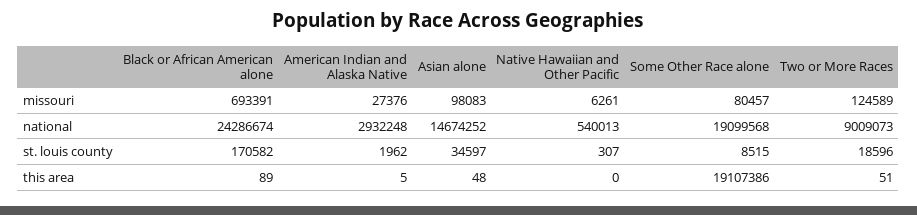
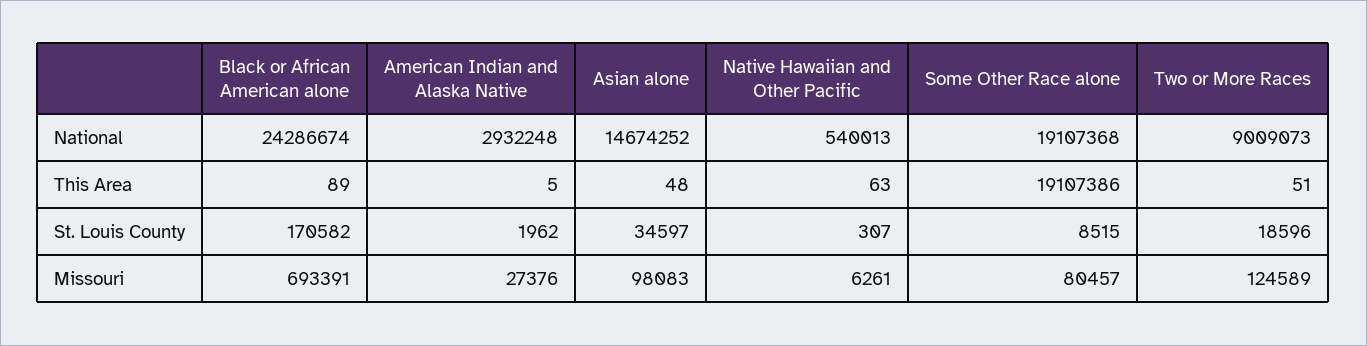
Some Other Race alone, national: 19099568 -> 19107368
Native Hawaiian and Other Pacific, this area: 0 -> 63

